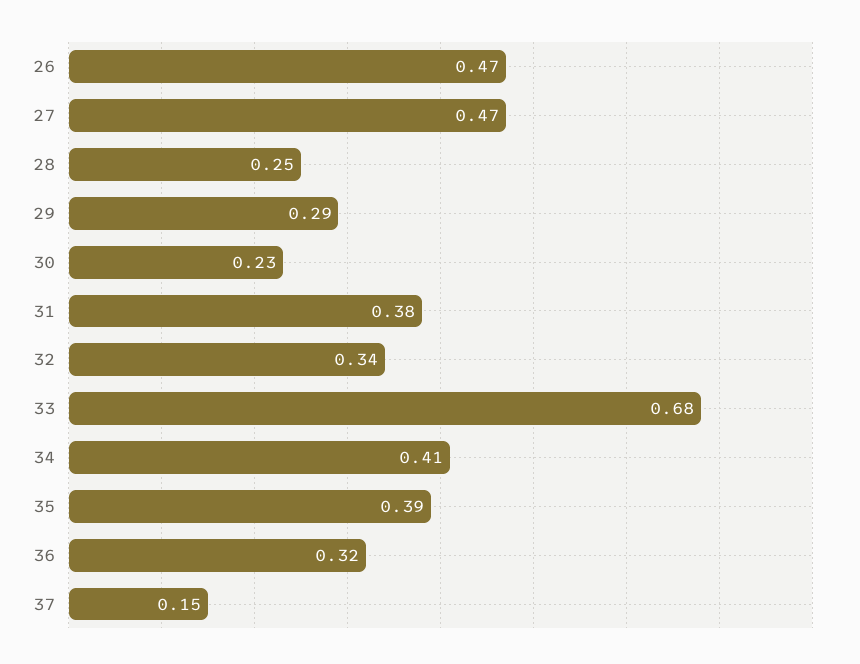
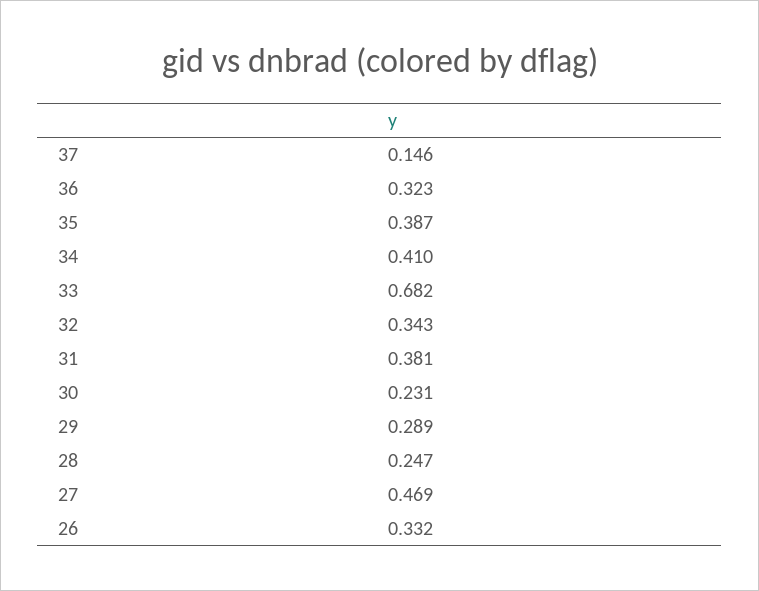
26: 0.47 -> 0.332

